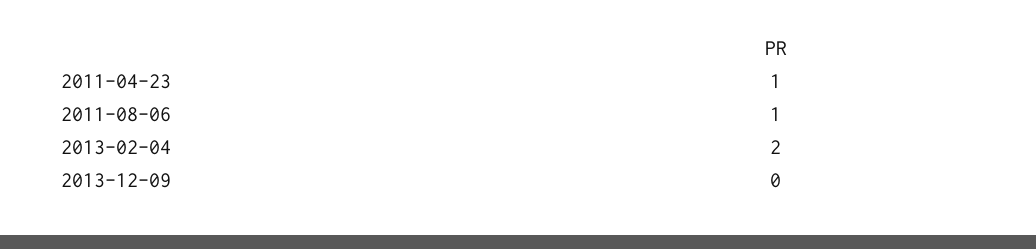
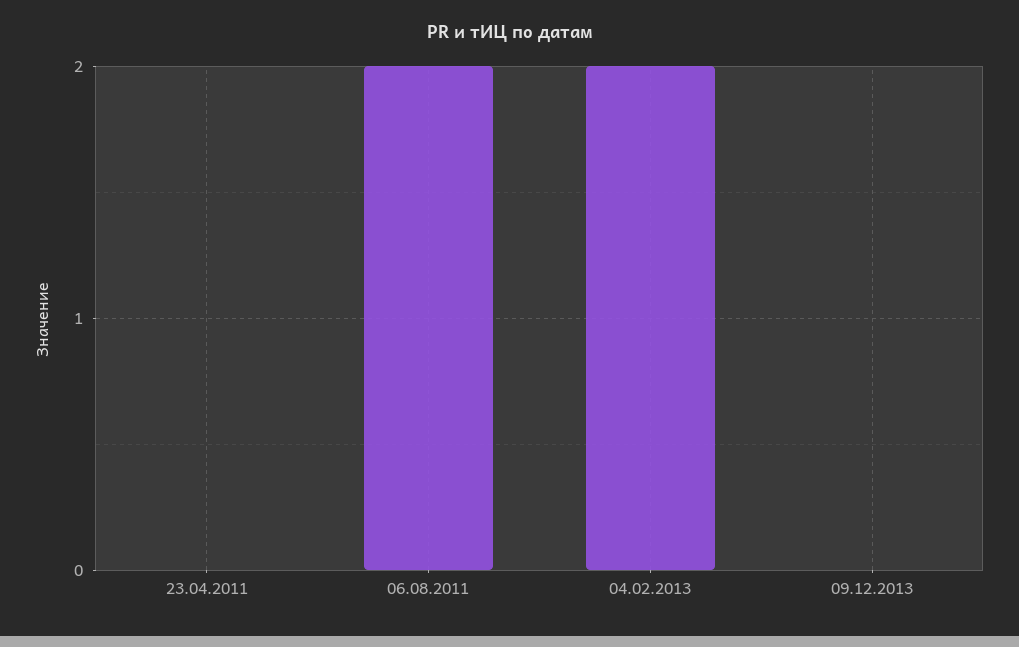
2011-04-23: 1 -> 0
2011-08-06: 1 -> 2

